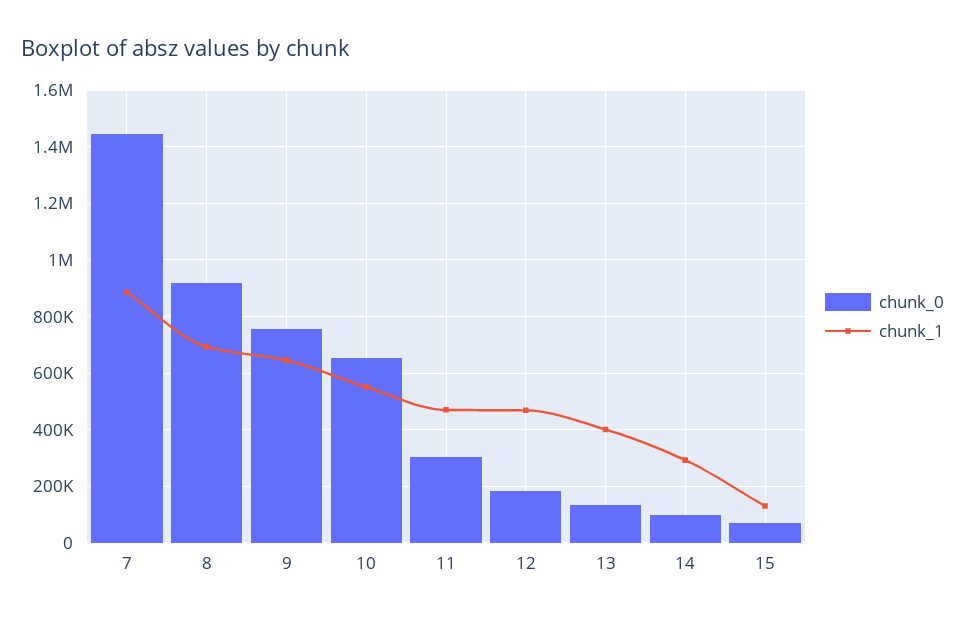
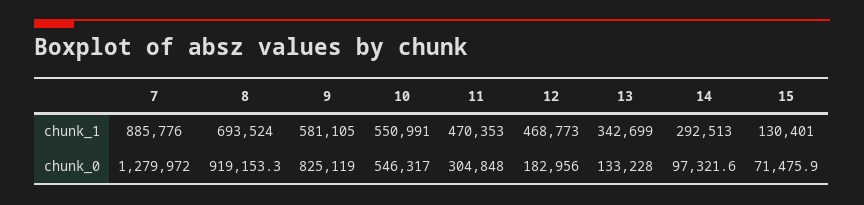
chunk_0, 7: 1450000 -> 1279972
chunk_0, 9: 750000 -> 825119
chunk_1, 9: 650000 -> 581105
chunk_0, 10: 650000 -> 546317
chunk_1, 13: 400000 -> 342699

